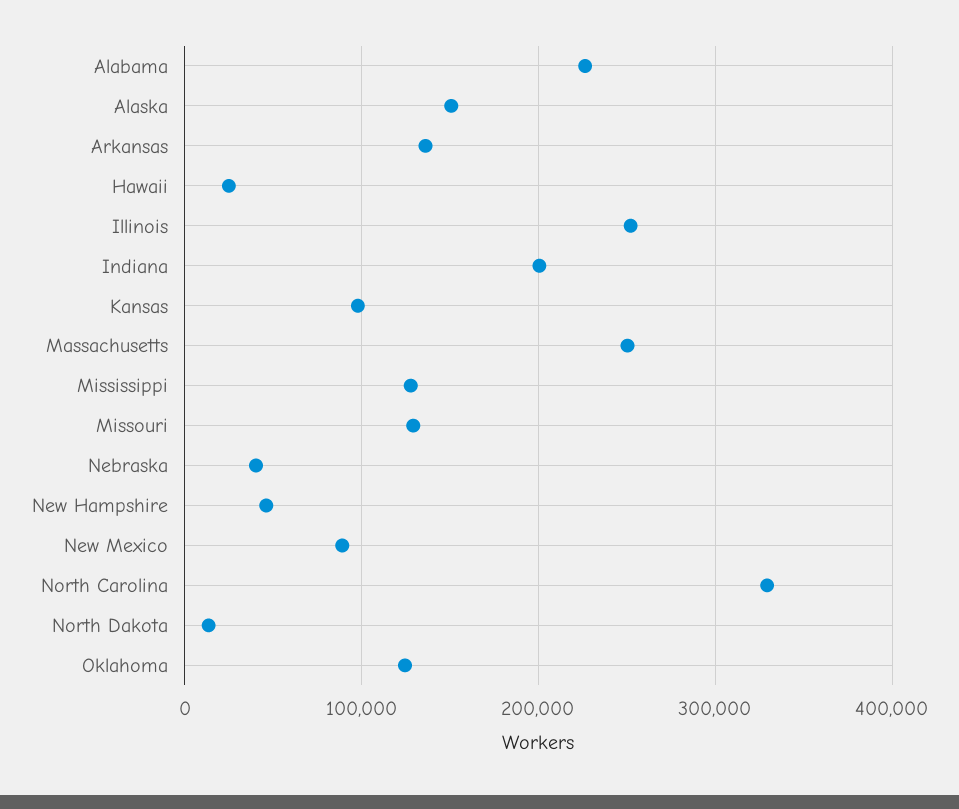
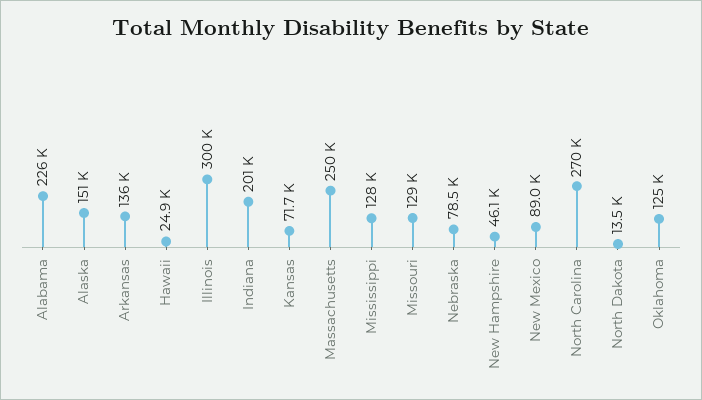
Illinois: 250000 -> 300000
Kansas: 100000 -> 71700
Nebraska: 40000 -> 78500
North Carolina: 330000 -> 270000

